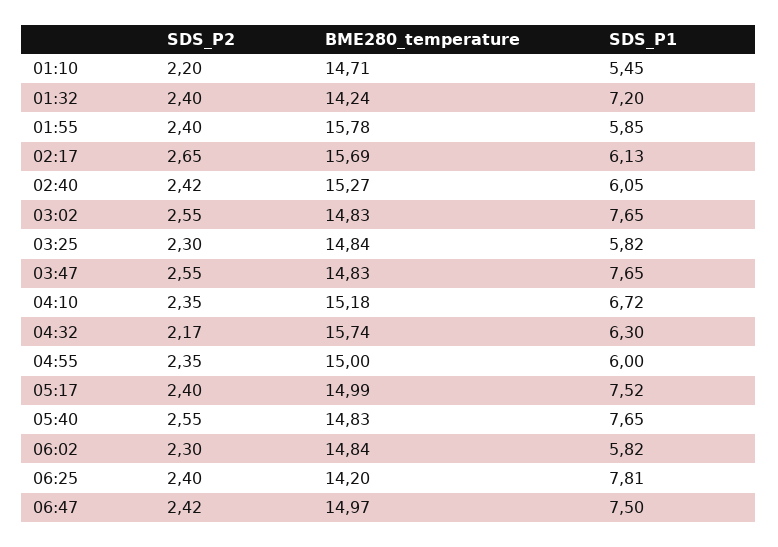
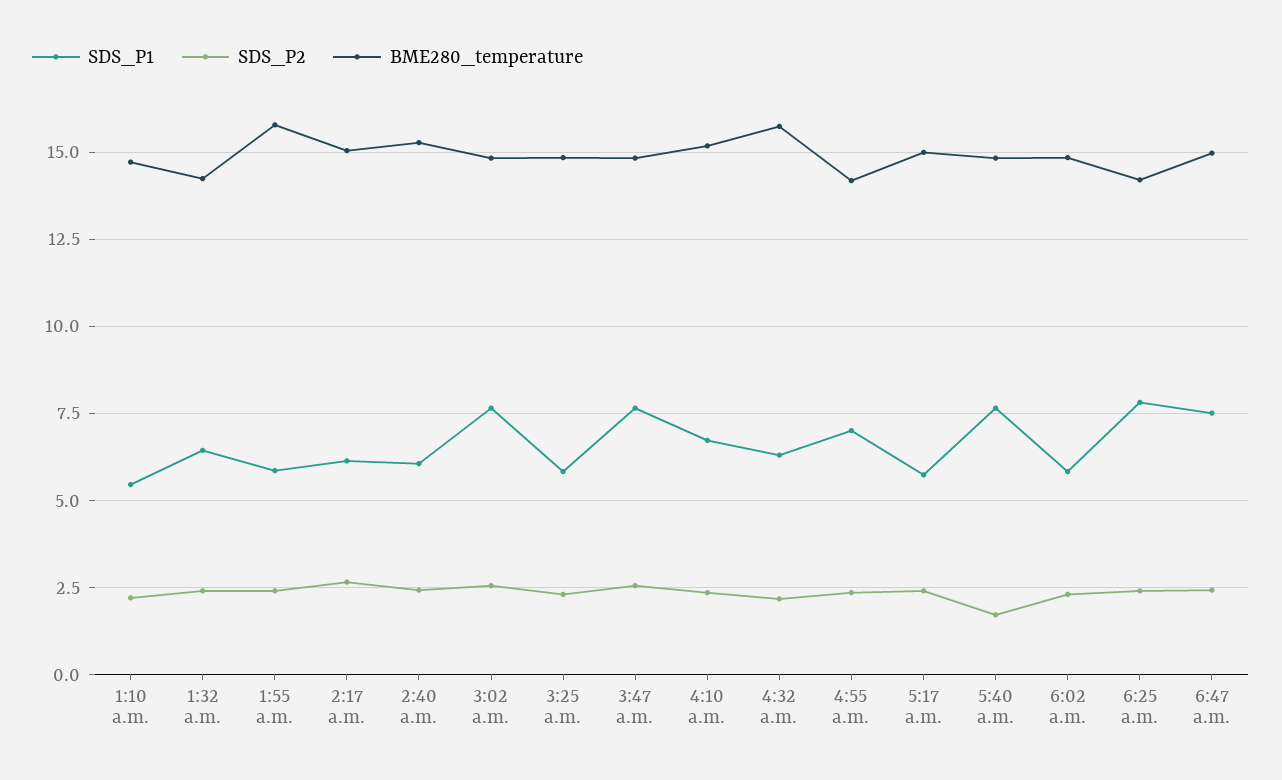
SDS_P1, 01:32: 7.2 -> 6.5
BME280_temperature, 02:17: 15.69 -> 15
BME280_temperature, 04:55: 15 -> 14.25
SDS_P1, 04:55: 6 -> 7
SDS_P1, 05:17: 7.52 -> 5.75
SDS_P2, 05:40: 2.55 -> 1.75

